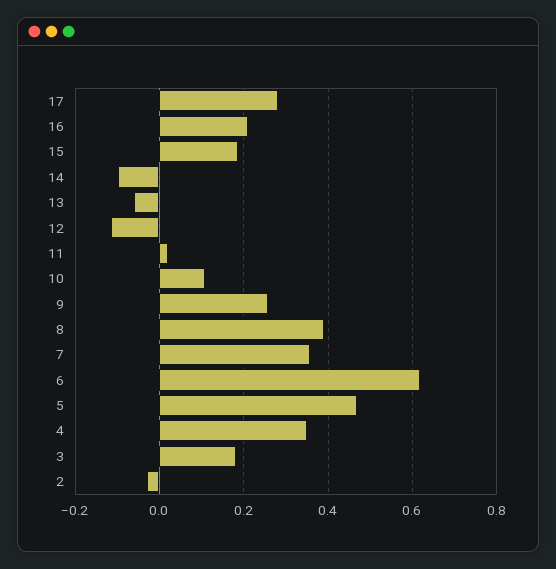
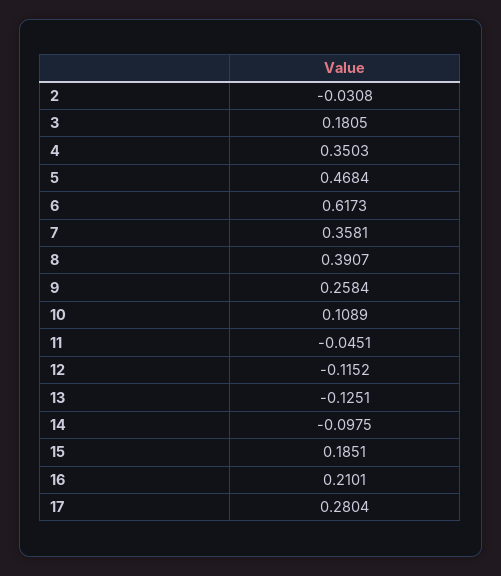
13: -0.06 -> -0.1251
11: 0.02 -> -0.0451

